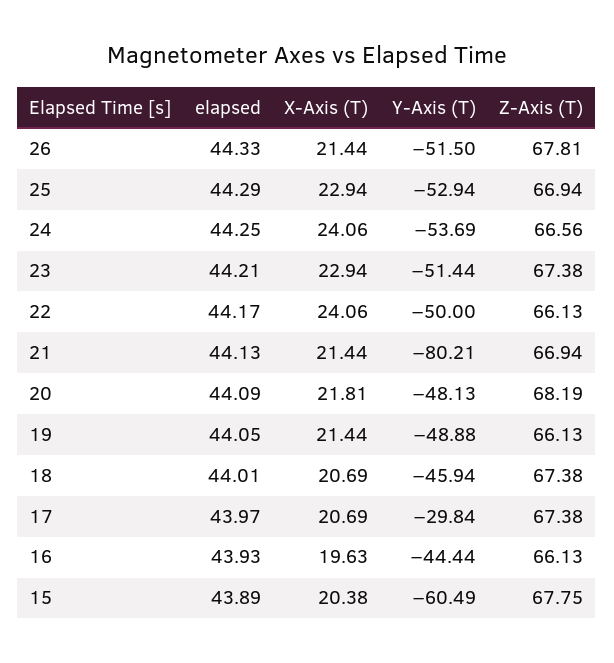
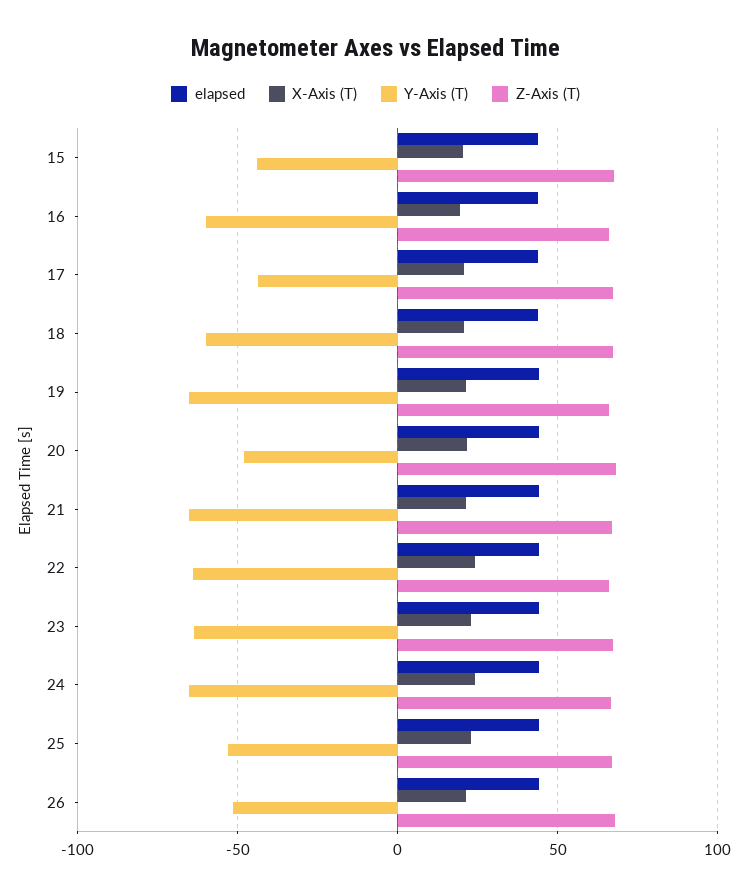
Y-Axis (T), 24: -53.69 -> -65
Y-Axis (T), 23: -51.44 -> -65
Y-Axis (T), 22: -50 -> -65
Y-Axis (T), 21: -80.21 -> -65
Y-Axis (T), 19: -48.88 -> -65
Y-Axis (T), 18: -45.94 -> -60
Y-Axis (T), 17: -29.84 -> -45
Y-Axis (T), 16: -44.44 -> -60
Y-Axis (T), 15: -60.49 -> -45

